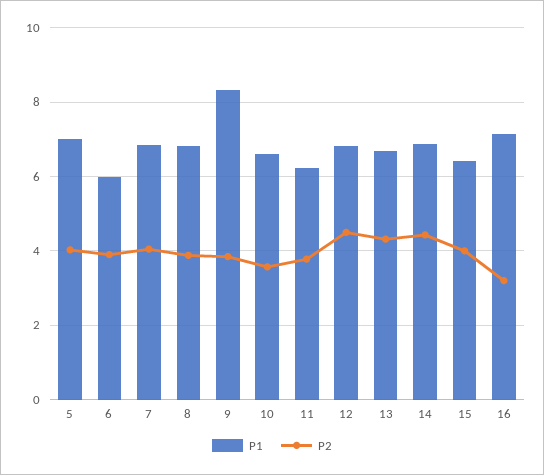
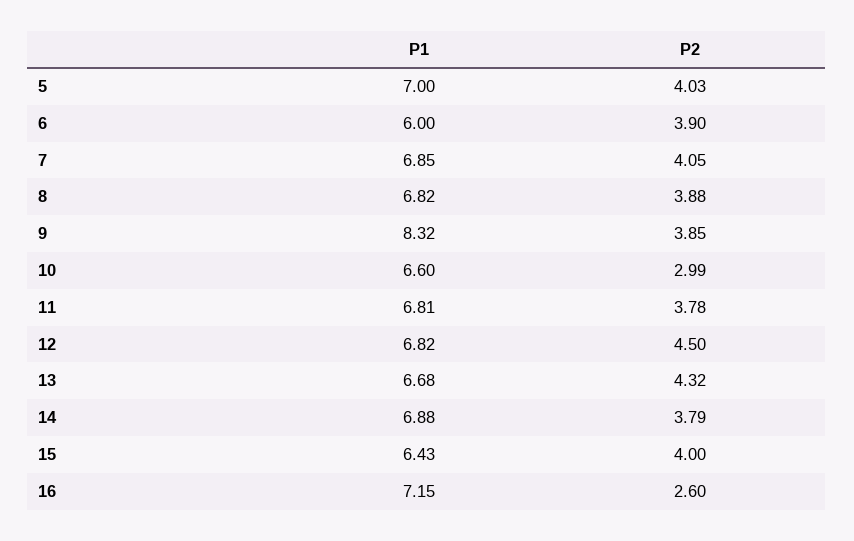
P2, 10: 3.6 -> 2.99
P1, 11: 6.2 -> 6.81
P2, 14: 4.4 -> 3.79
P2, 16: 3.2 -> 2.6

